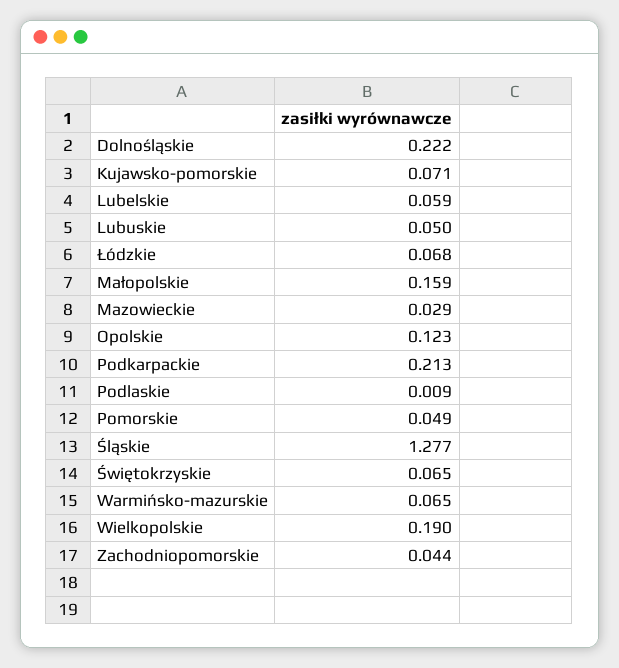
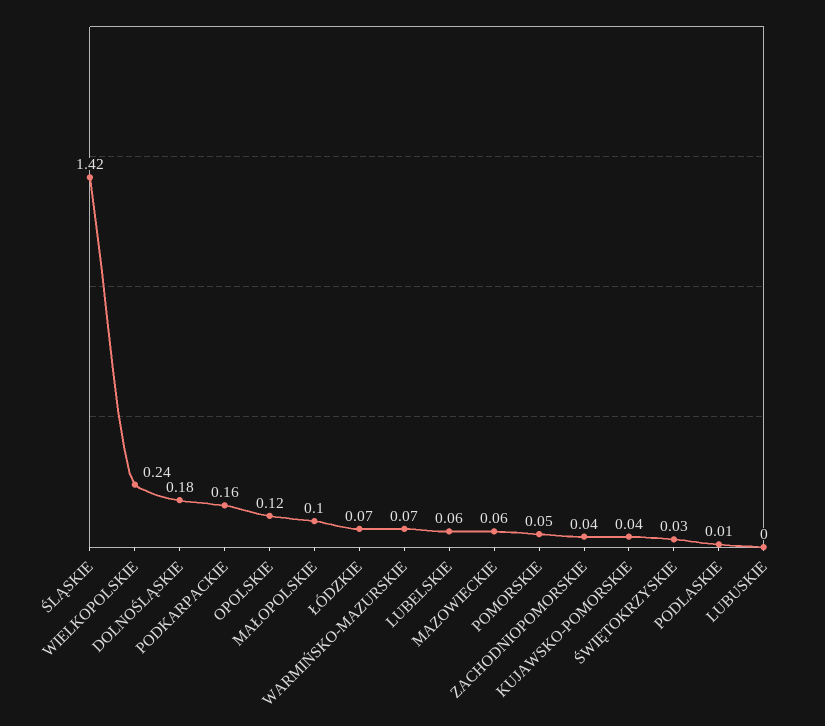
Dolnośląskie: 0.222 -> 0.18
Kujawsko-pomorskie: 0.071 -> 0.04
Lubuskie: 0.05 -> 0
Małopolskie: 0.159 -> 0.1
Mazowieckie: 0.029 -> 0.06
Podkarpackie: 0.213 -> 0.16
Śląskie: 1.277 -> 1.42
Świętokrzyskie: 0.065 -> 0.03
Wielkopolskie: 0.19 -> 0.24

